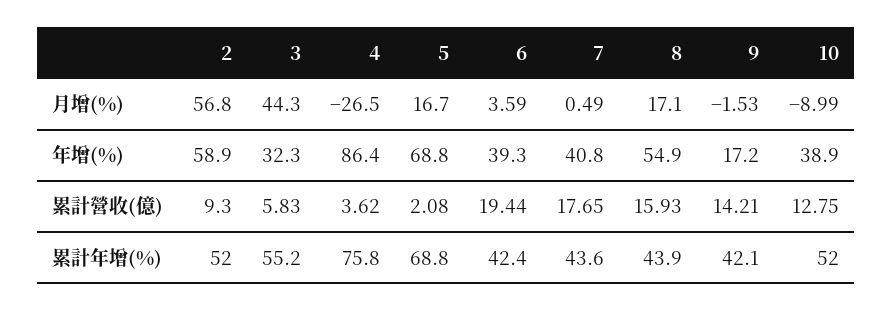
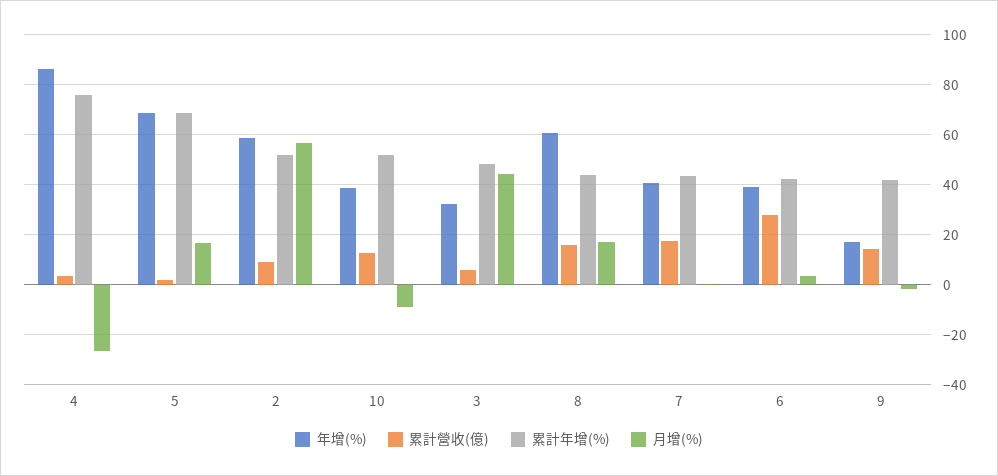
年增(%), 8: 54.9 -> 60
累計營收(億), 6: 19.44 -> 27.5
累計年增(%), 3: 55.2 -> 47.5

